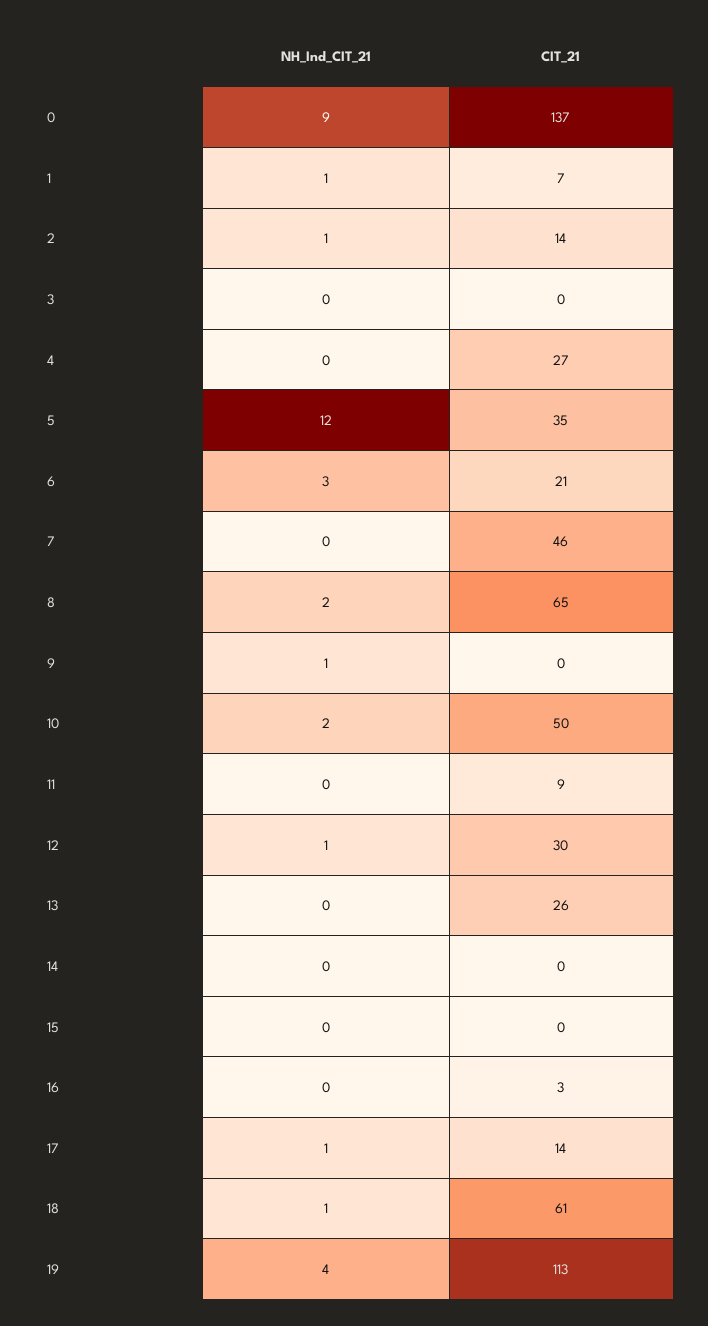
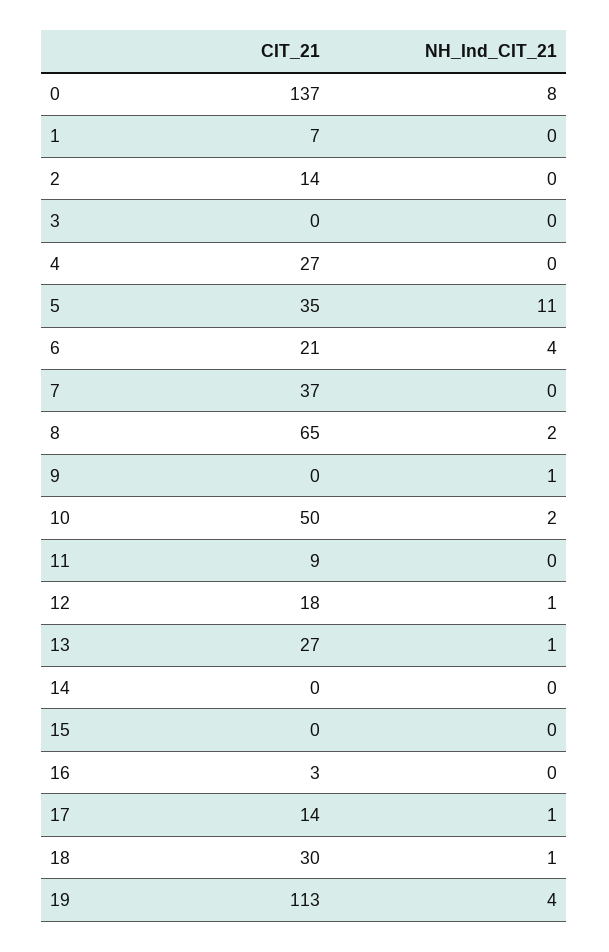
NH_Ind_CIT_21, 0: 9 -> 8
NH_Ind_CIT_21, 1: 1 -> 0
NH_Ind_CIT_21, 2: 1 -> 0
NH_Ind_CIT_21, 5: 12 -> 11
NH_Ind_CIT_21, 6: 3 -> 4
CIT_21, 7: 46 -> 37
CIT_21, 12: 30 -> 18
NH_Ind_CIT_21, 13: 0 -> 1
CIT_21, 13: 26 -> 27
CIT_21, 18: 61 -> 30

